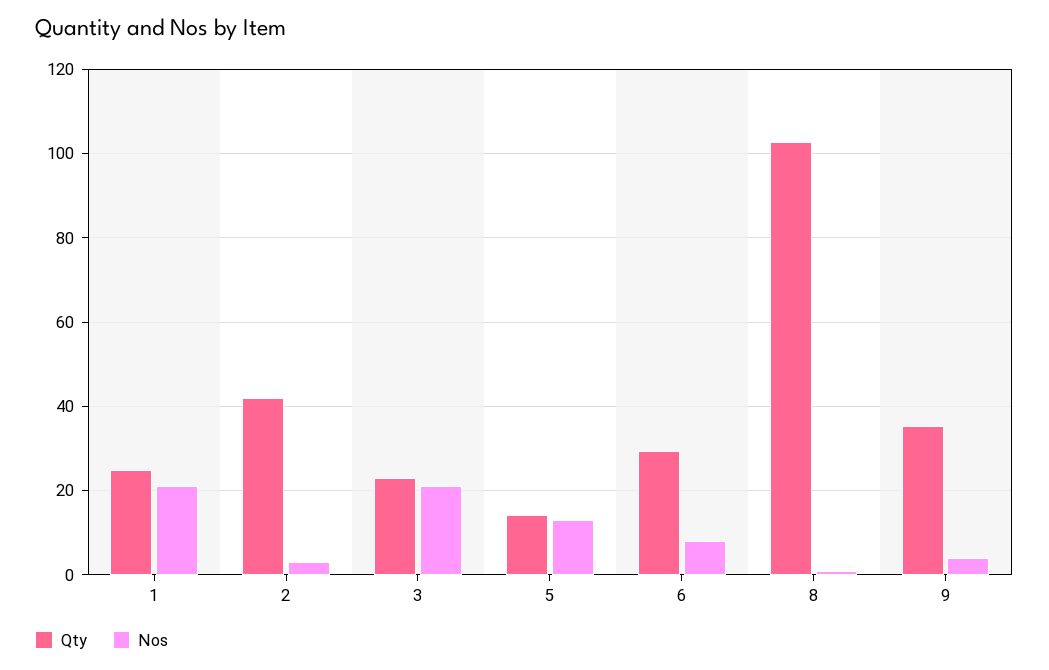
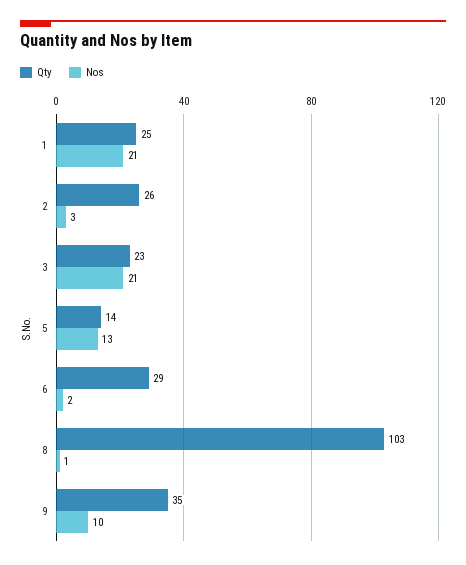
Qty, 2: 42 -> 26
Nos, 6: 8 -> 2
Nos, 9: 4 -> 10

